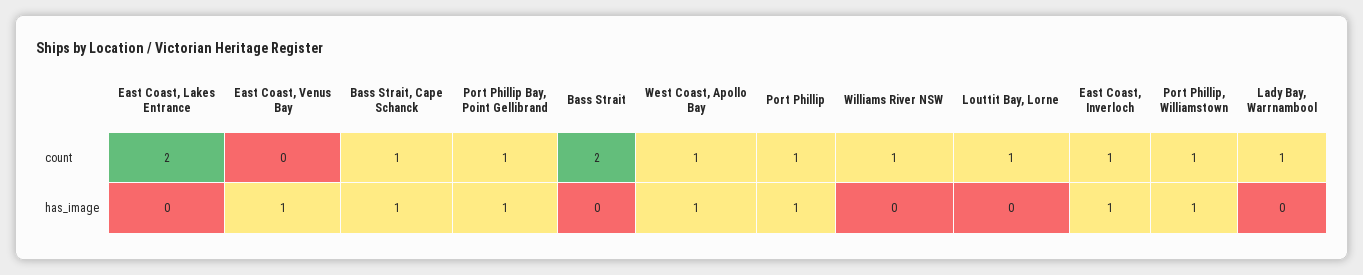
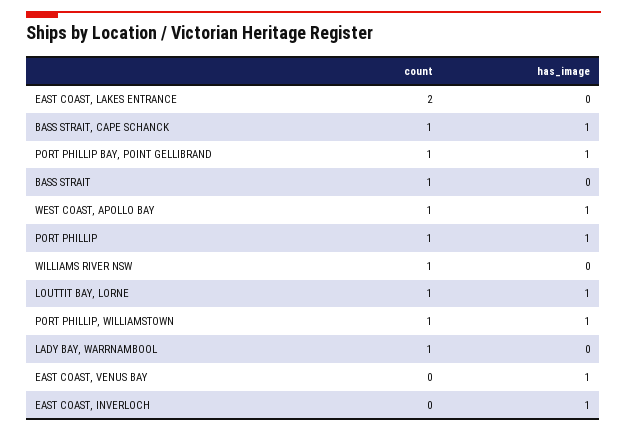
Bass Strait, count: 2 -> 1
East Coast, Inverloch, count: 1 -> 0
Louttit Bay, Lorne, has_image: 0 -> 1

